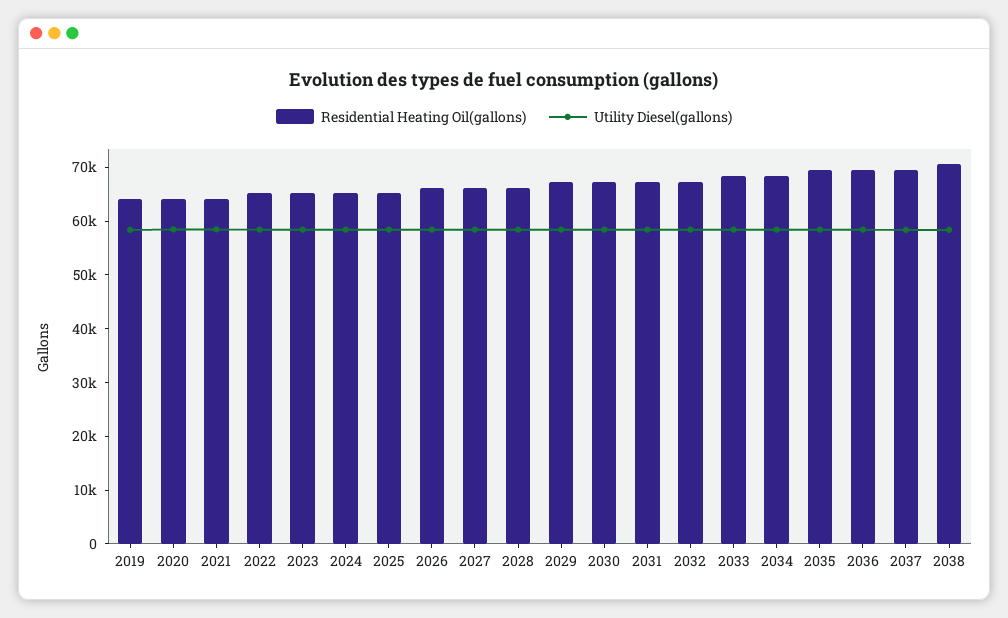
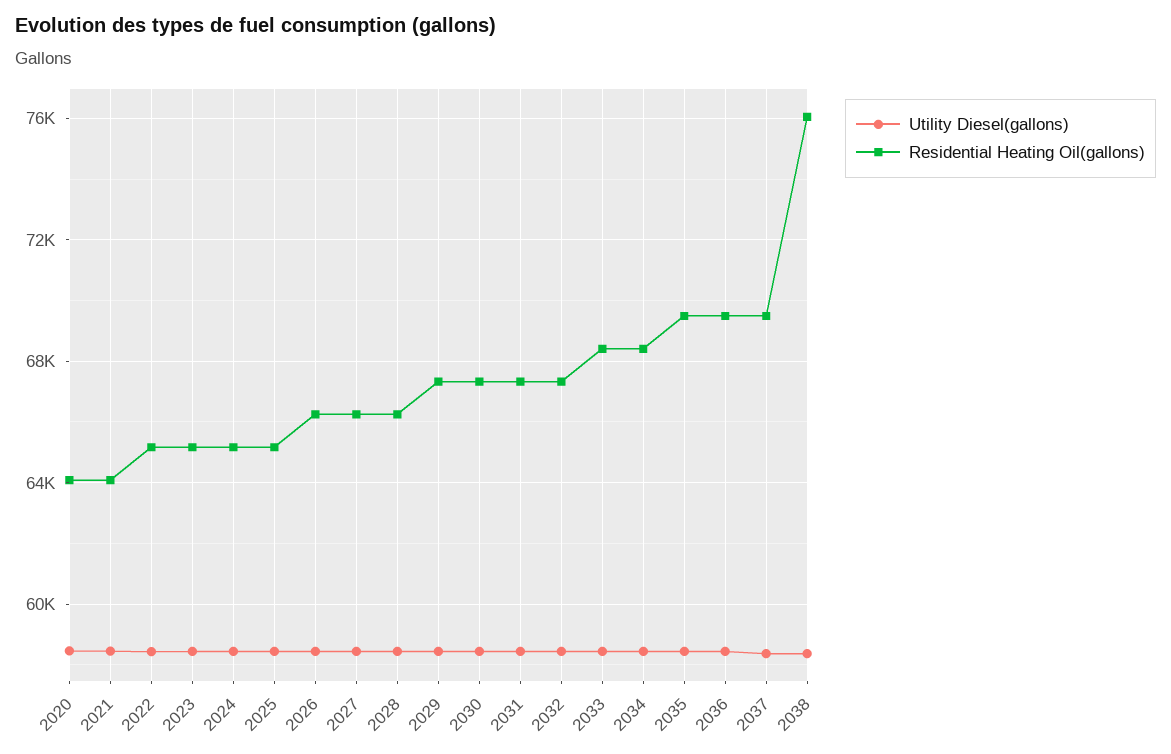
Residential Heating Oil(gallons), 2019: 64000 -> none
Utility Diesel(gallons), 2019: 58000 -> none
Residential Heating Oil(gallons), 2038: 70000 -> 76000

